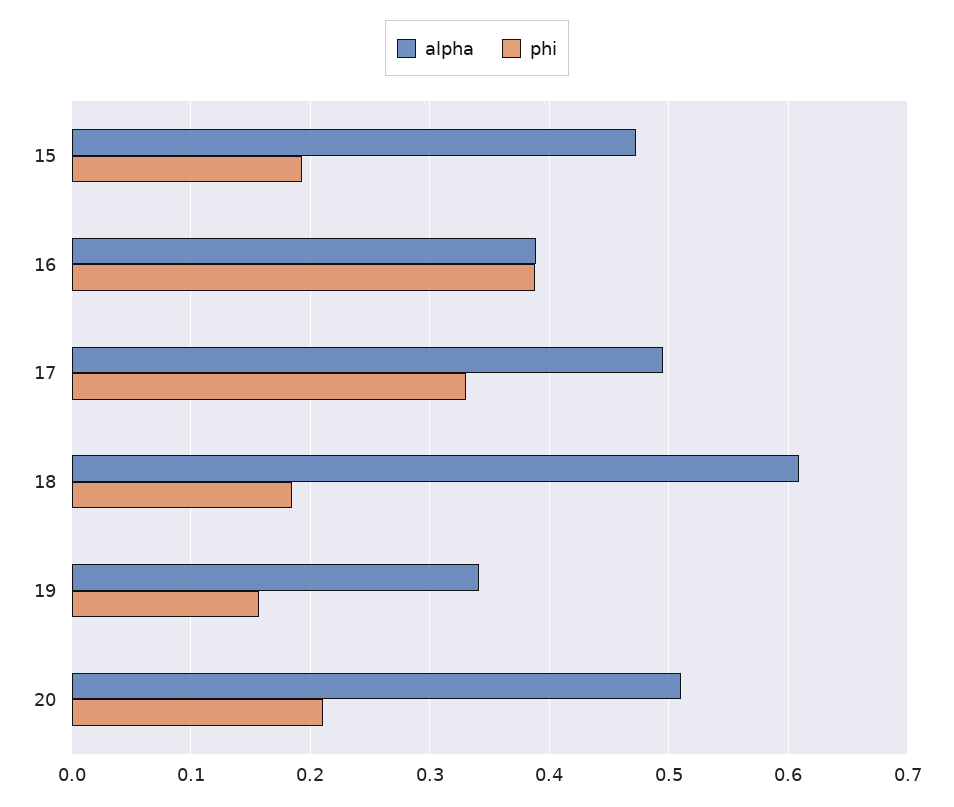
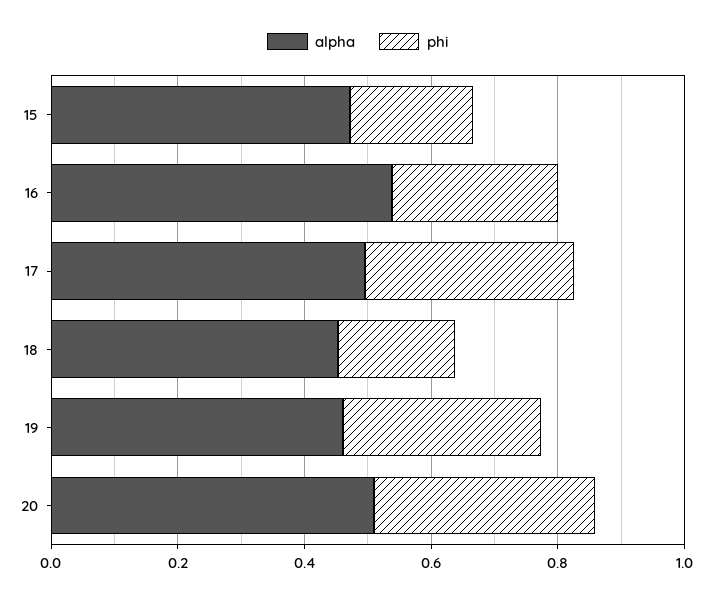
alpha, 16: 0.39 -> 0.55
phi, 16: 0.39 -> 0.25
alpha, 18: 0.61 -> 0.45
alpha, 19: 0.34 -> 0.45
phi, 19: 0.16 -> 0.3
phi, 20: 0.21 -> 0.35

